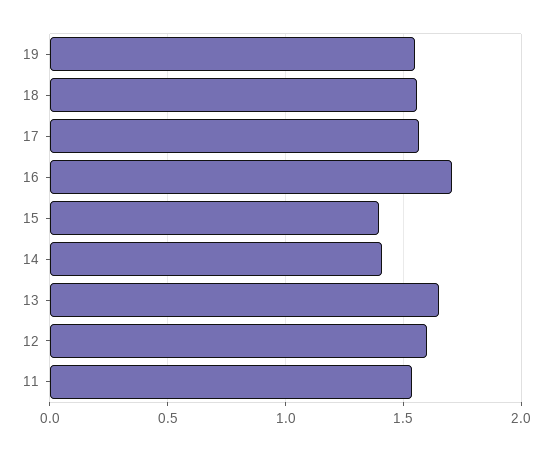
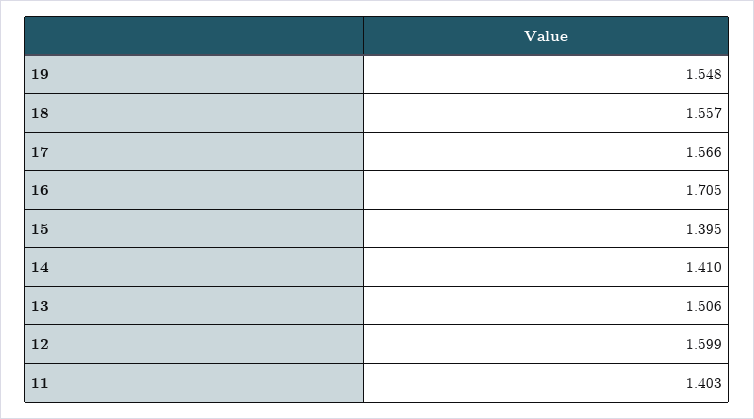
13: 1.65 -> 1.506
11: 1.55 -> 1.403

